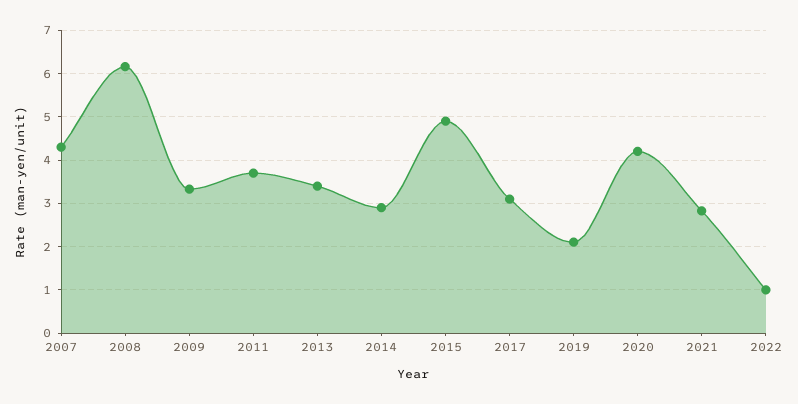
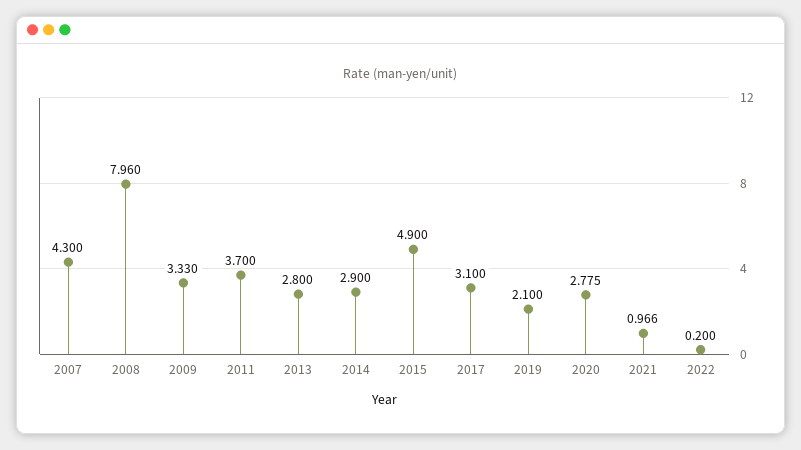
2008: 6.2 -> 7.96
2013: 3.4 -> 2.8
2020: 4.2 -> 2.775
2021: 2.8 -> 0.966
2022: 1 -> 0.2

